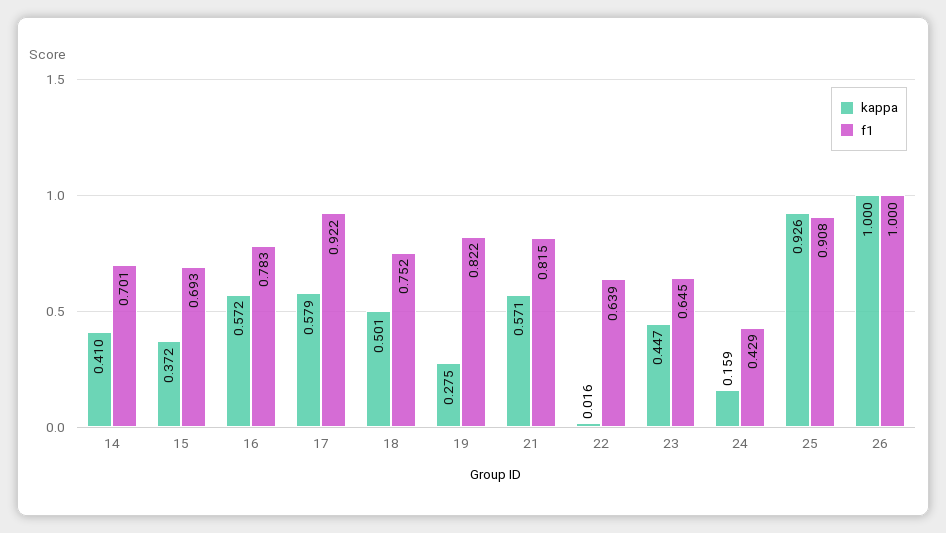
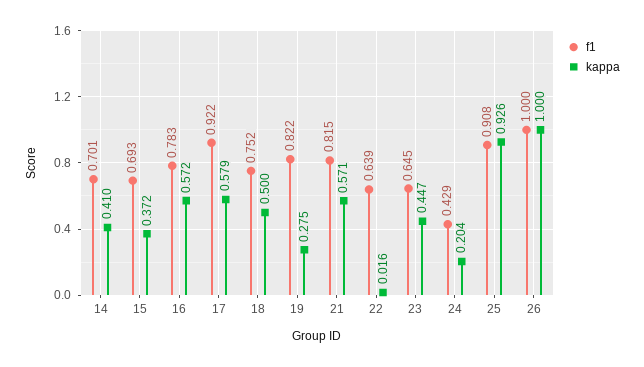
kappa, 18: 0.501 -> 0.5
kappa, 24: 0.159 -> 0.204

